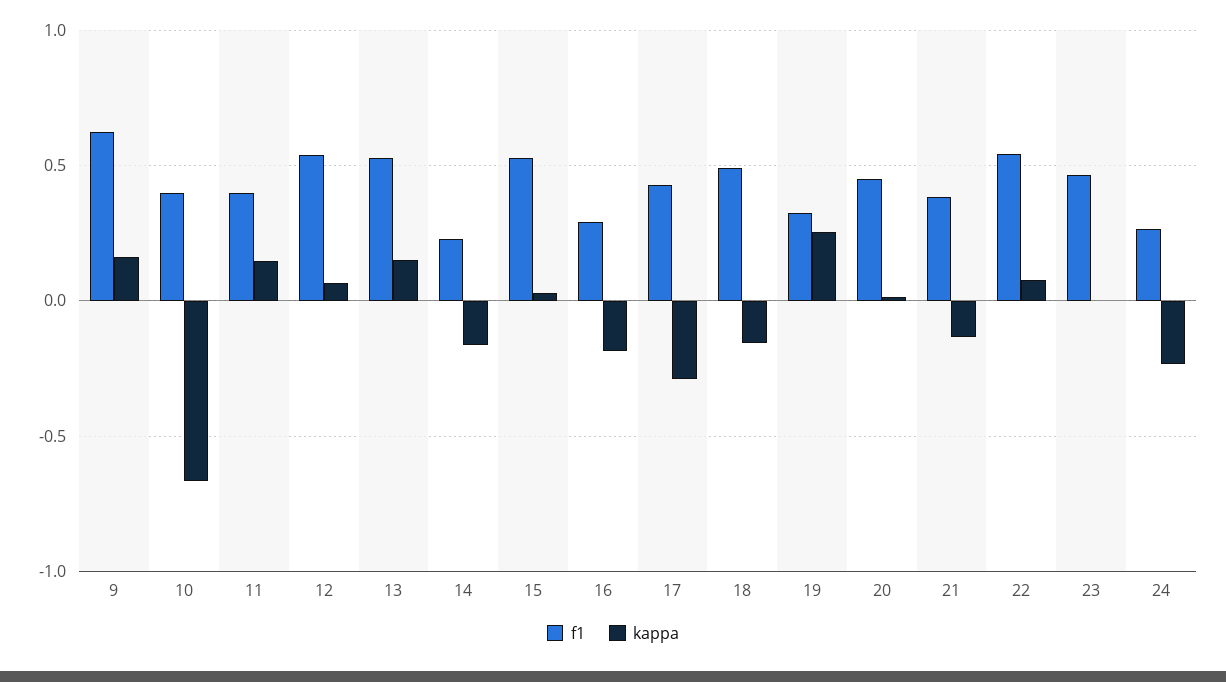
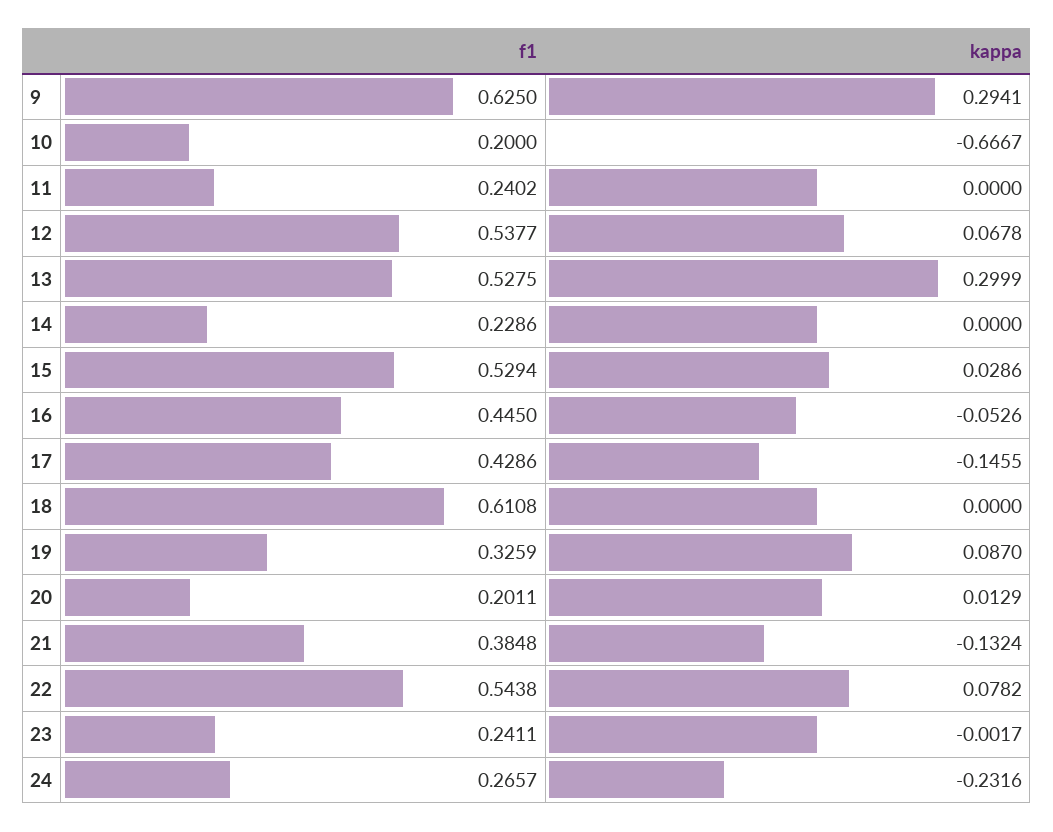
kappa, 9: 0.15 -> 0.2941
f1, 10: 0.4 -> 0.2
f1, 11: 0.4 -> 0.2402
kappa, 11: 0.15 -> 0
kappa, 13: 0.15 -> 0.2999
kappa, 14: -0.15 -> 0
f1, 16: 0.3 -> 0.445
kappa, 16: -0.2 -> -0.0526
kappa, 17: -0.3 -> -0.1455
f1, 18: 0.5 -> 0.6108
kappa, 18: -0.15 -> 0
kappa, 19: 0.25 -> 0.087
f1, 20: 0.45 -> 0.2011
f1, 23: 0.45 -> 0.2411

